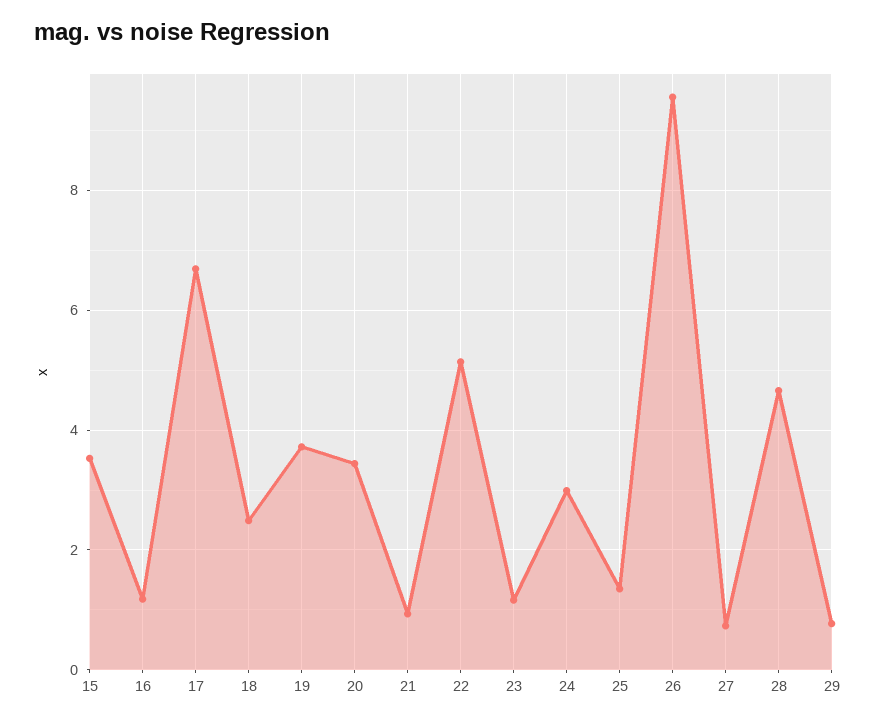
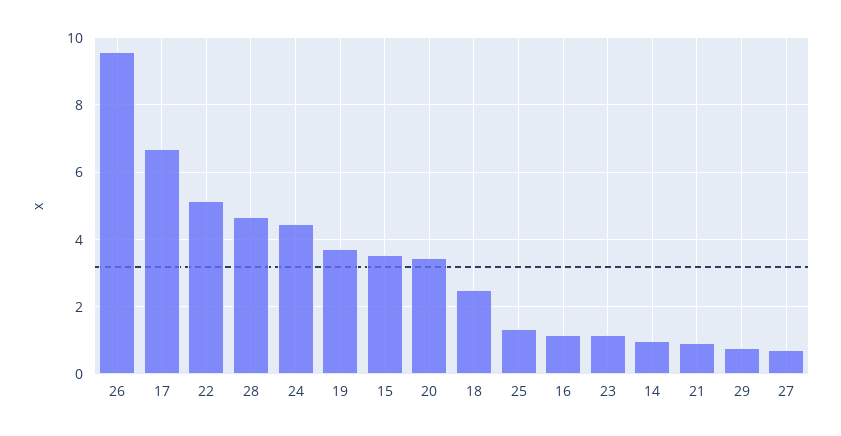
24: 3 -> 4.4
14: none -> 1

